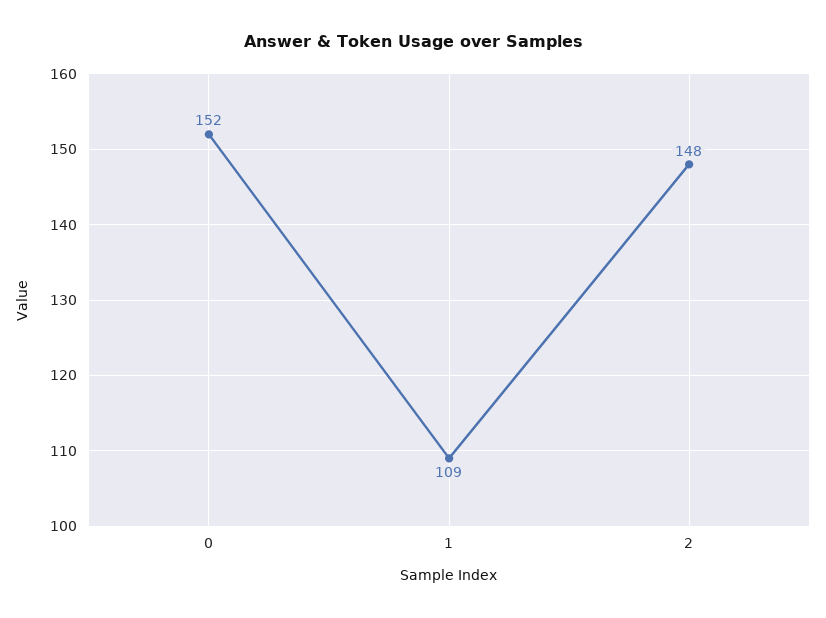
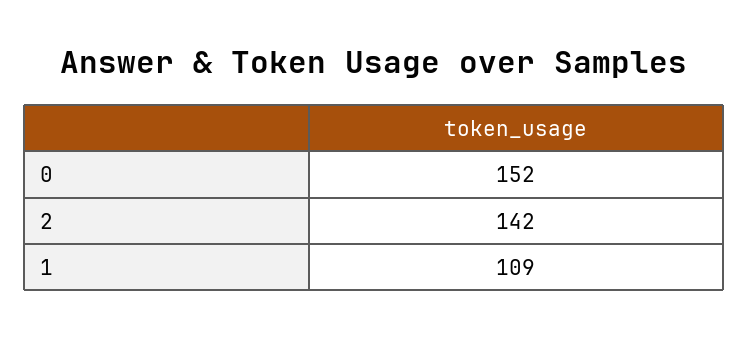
2: 148 -> 142

